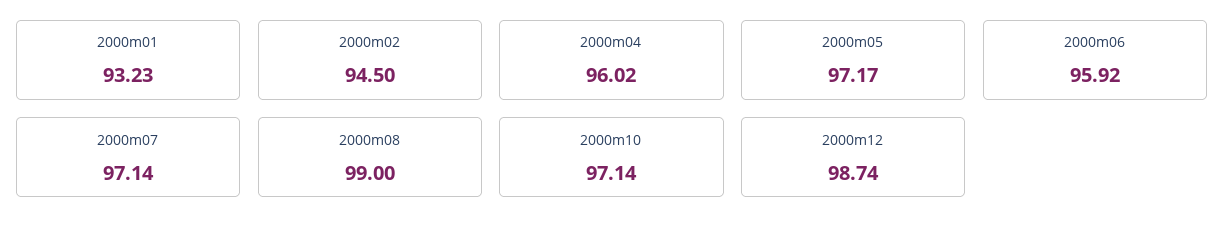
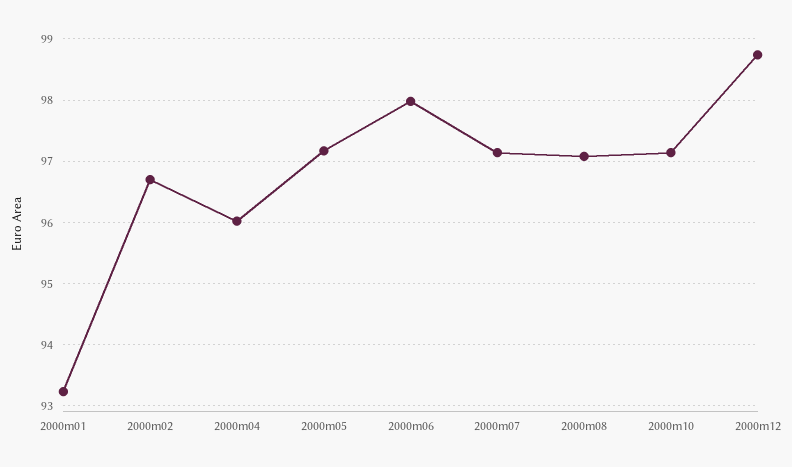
2000m02: 94.5 -> 96.7
2000m06: 95.92 -> 98
2000m08: 99 -> 97.1

